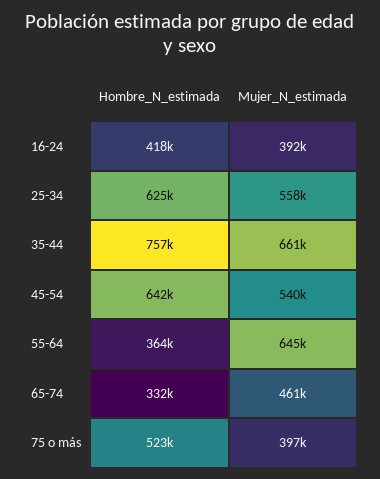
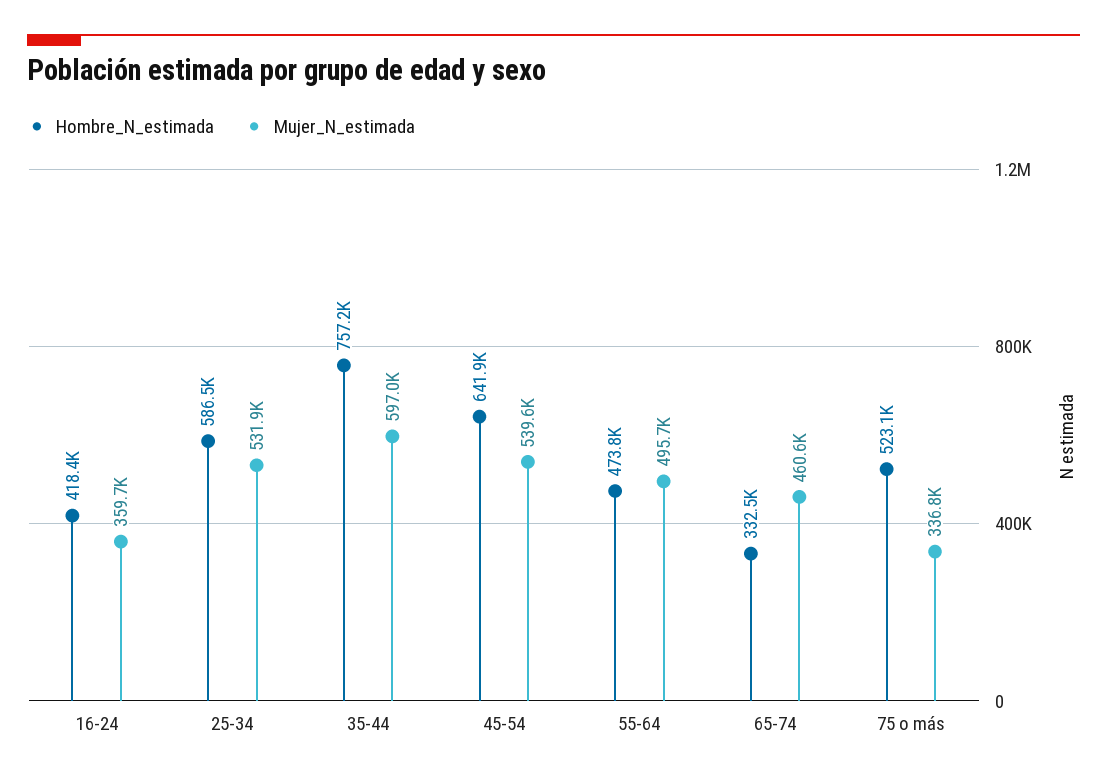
Mujer_N_estimada, 16-24: 392000 -> 359700
Hombre_N_estimada, 25-34: 625000 -> 586500
Mujer_N_estimada, 25-34: 558000 -> 531900
Mujer_N_estimada, 35-44: 661000 -> 597000
Hombre_N_estimada, 55-64: 364000 -> 473800
Mujer_N_estimada, 55-64: 645000 -> 495700
Mujer_N_estimada, 75 o más: 397000 -> 336800

